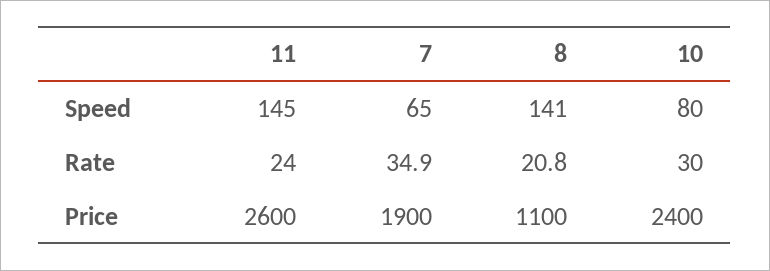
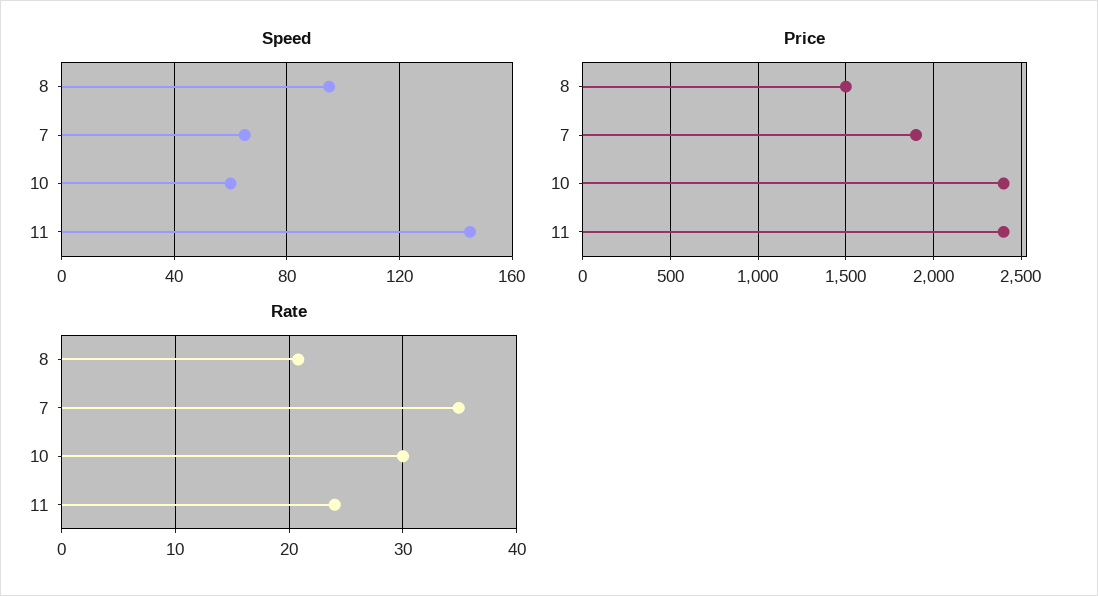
Speed, 8: 141 -> 95
Speed, 10: 80 -> 60
Price, 11: 2600 -> 2400
Price, 8: 1100 -> 1500

